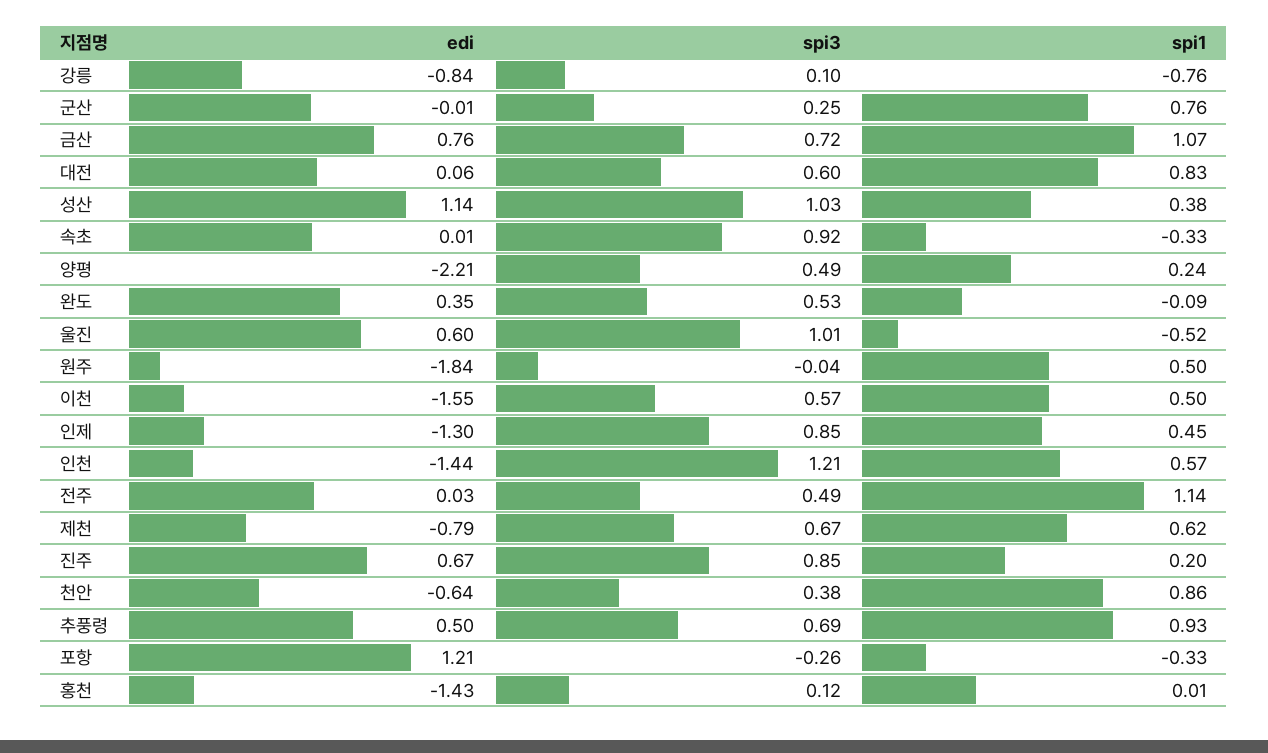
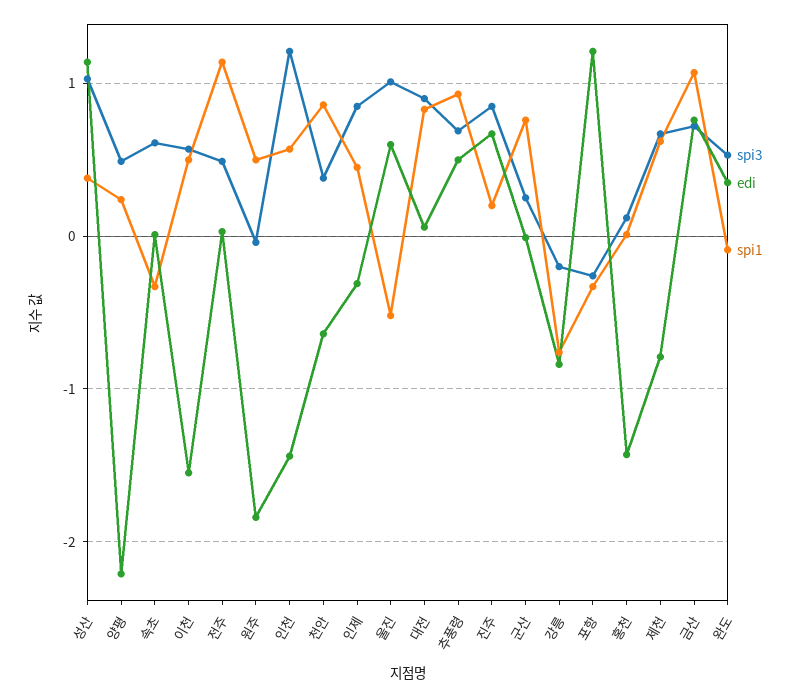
spi3, 강릉: 0.1 -> -0.2
spi3, 대전: 0.6 -> 0.9
spi3, 속초: 0.92 -> 0.6
edi, 인제: -1.3 -> -0.3

